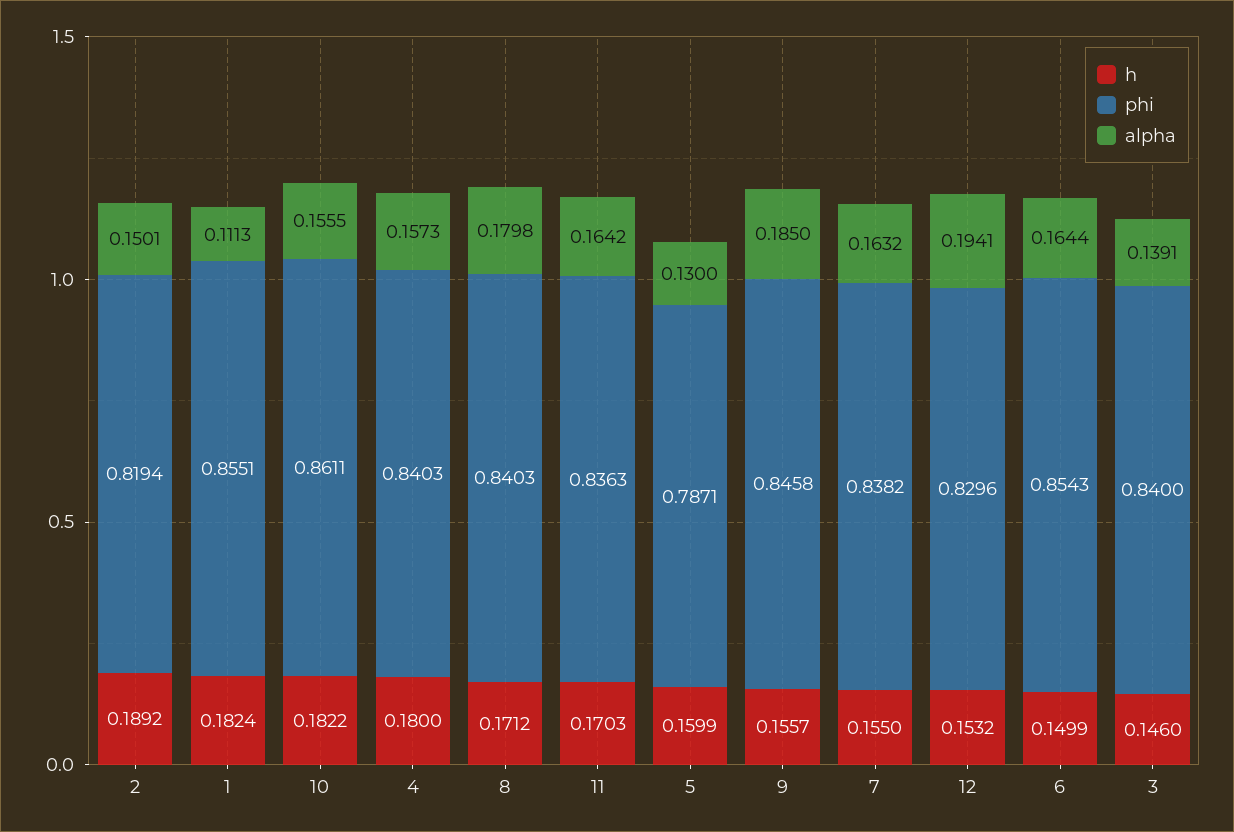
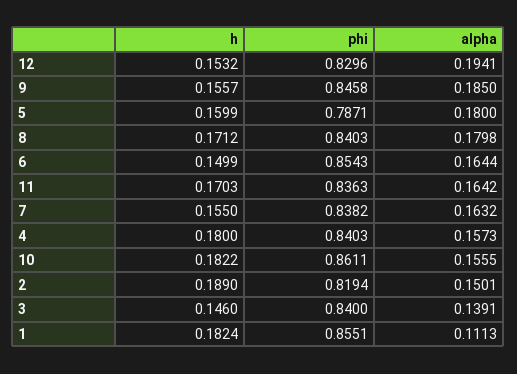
h, 2: 0.1892 -> 0.189
alpha, 5: 0.13 -> 0.18

